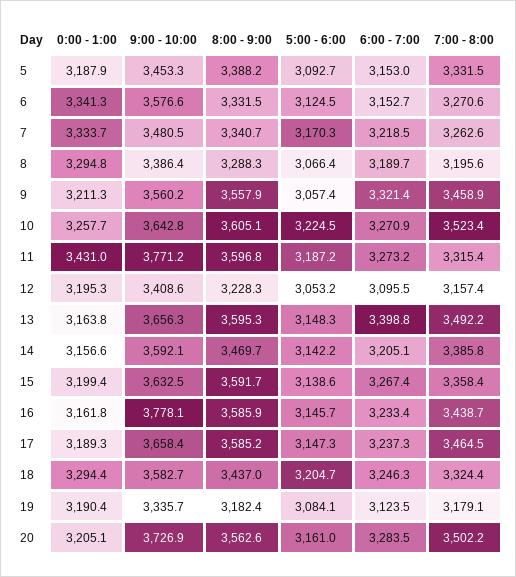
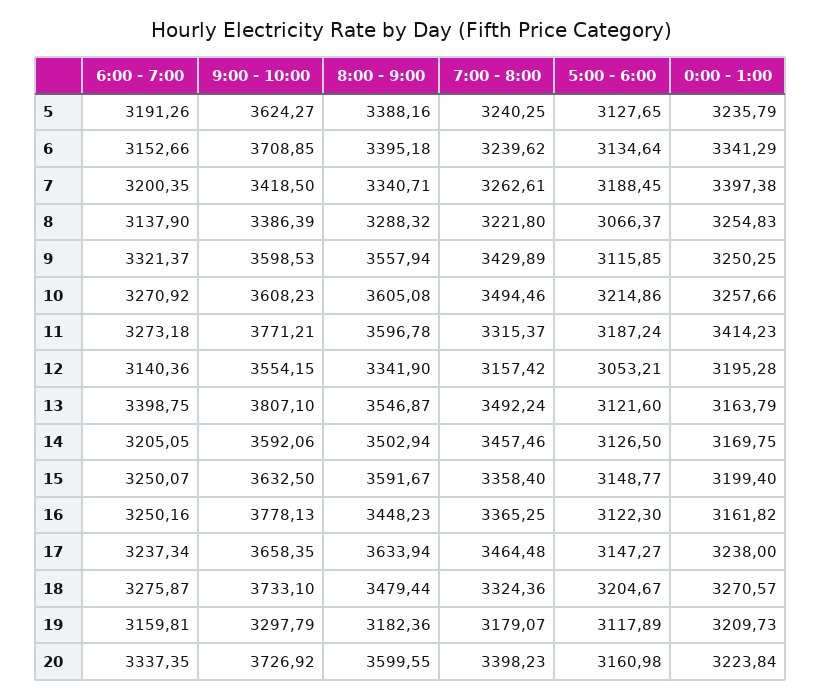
0:00 - 1:00, 5: 3187.9 -> 3235.79
9:00 - 10:00, 5: 3453.3 -> 3624.27
5:00 - 6:00, 5: 3092.7 -> 3127.65
6:00 - 7:00, 5: 3153 -> 3191.26
7:00 - 8:00, 5: 3331.5 -> 3240.25
9:00 - 10:00, 6: 3576.6 -> 3708.85
8:00 - 9:00, 6: 3331.5 -> 3395.18
5:00 - 6:00, 6: 3124.5 -> 3134.64
7:00 - 8:00, 6: 3270.6 -> 3239.62
0:00 - 1:00, 7: 3333.7 -> 3397.38
9:00 - 10:00, 7: 3480.5 -> 3418.5
5:00 - 6:00, 7: 3170.3 -> 3188.45
6:00 - 7:00, 7: 3218.5 -> 3200.35
0:00 - 1:00, 8: 3294.8 -> 3254.83
6:00 - 7:00, 8: 3189.7 -> 3137.9
7:00 - 8:00, 8: 3195.6 -> 3221.8
0:00 - 1:00, 9: 3211.3 -> 3250.25
9:00 - 10:00, 9: 3560.2 -> 3598.53
5:00 - 6:00, 9: 3057.4 -> 3115.85
7:00 - 8:00, 9: 3458.9 -> 3429.89
9:00 - 10:00, 10: 3642.8 -> 3608.23
5:00 - 6:00, 10: 3224.5 -> 3214.86
7:00 - 8:00, 10: 3523.4 -> 3494.46
0:00 - 1:00, 11: 3431 -> 3414.23
9:00 - 10:00, 12: 3408.6 -> 3554.15
8:00 - 9:00, 12: 3228.3 -> 3341.9
6:00 - 7:00, 12: 3095.5 -> 3140.36
9:00 - 10:00, 13: 3656.3 -> 3807.1
8:00 - 9:00, 13: 3595.3 -> 3546.87
5:00 - 6:00, 13: 3148.3 -> 3121.6
0:00 - 1:00, 14: 3156.6 -> 3169.75
8:00 - 9:00, 14: 3469.7 -> 3502.94
5:00 - 6:00, 14: 3142.2 -> 3126.5
7:00 - 8:00, 14: 3385.8 -> 3457.46
5:00 - 6:00, 15: 3138.6 -> 3148.77
6:00 - 7:00, 15: 3267.4 -> 3250.07
8:00 - 9:00, 16: 3585.9 -> 3448.23
5:00 - 6:00, 16: 3145.7 -> 3122.3
6:00 - 7:00, 16: 3233.4 -> 3250.16
7:00 - 8:00, 16: 3438.7 -> 3365.25
0:00 - 1:00, 17: 3189.3 -> 3238
8:00 - 9:00, 17: 3585.2 -> 3633.94
0:00 - 1:00, 18: 3294.4 -> 3270.57
9:00 - 10:00, 18: 3582.7 -> 3733.1
8:00 - 9:00, 18: 3437 -> 3479.44
6:00 - 7:00, 18: 3246.3 -> 3275.87
0:00 - 1:00, 19: 3190.4 -> 3209.73
9:00 - 10:00, 19: 3335.7 -> 3297.79
5:00 - 6:00, 19: 3084.1 -> 3117.89
6:00 - 7:00, 19: 3123.5 -> 3159.81
0:00 - 1:00, 20: 3205.1 -> 3223.84
8:00 - 9:00, 20: 3562.6 -> 3599.55
6:00 - 7:00, 20: 3283.5 -> 3337.35
7:00 - 8:00, 20: 3502.2 -> 3398.23

